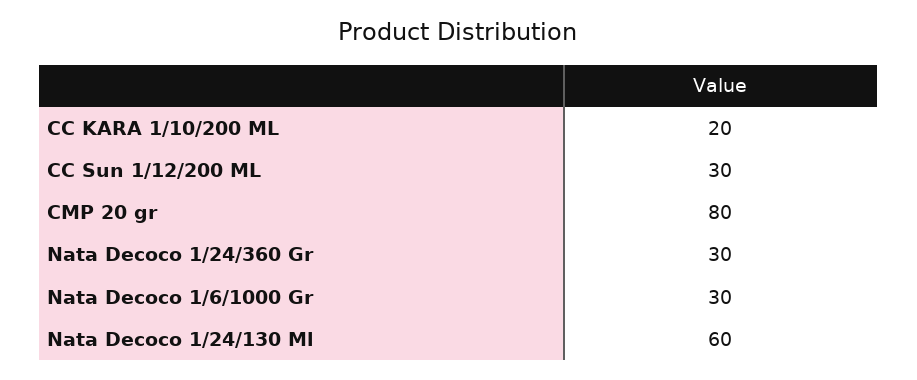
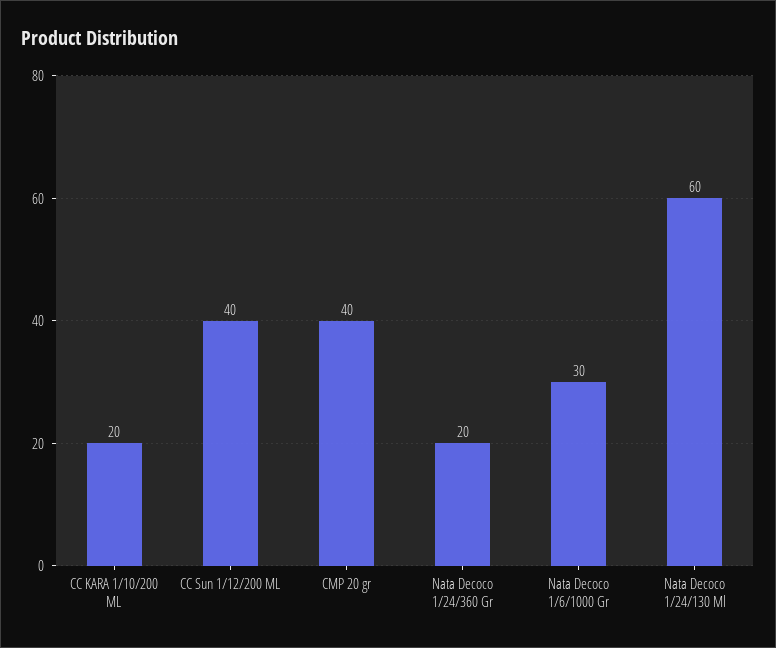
CC Sun 1/12/200 ML: 30 -> 40
CMP 20 gr: 80 -> 40
Nata Decoco 1/24/360 Gr: 30 -> 20

